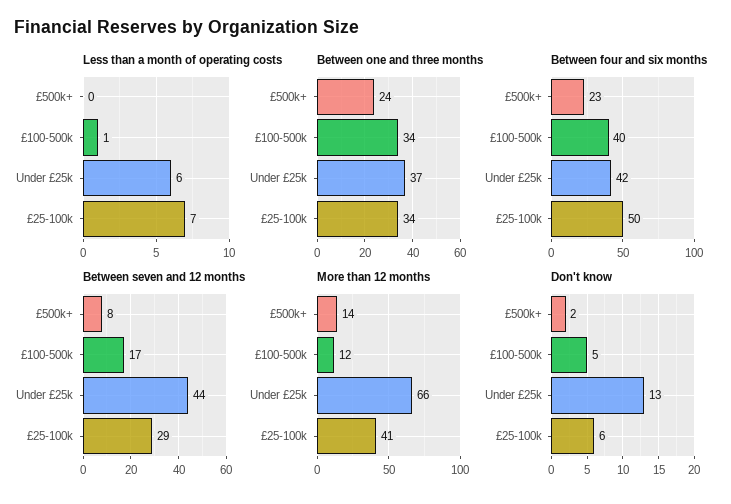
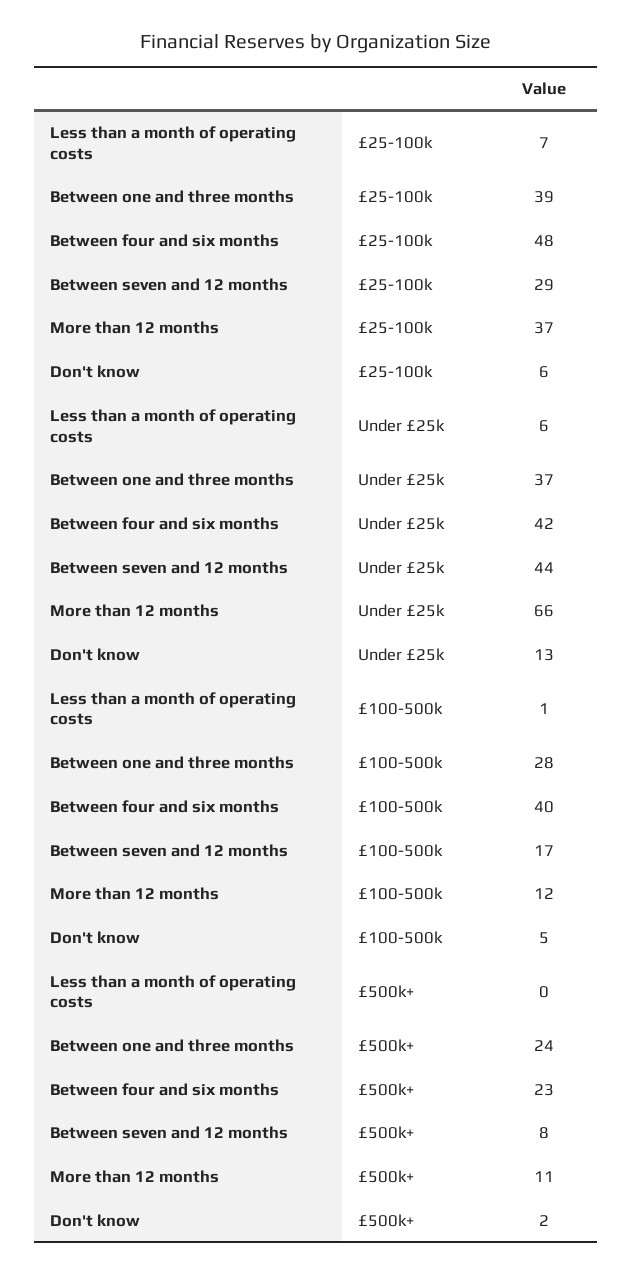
Between one and three months, £100-500k: 34 -> 28
Between one and three months, £25-100k: 34 -> 39
Between four and six months, £25-100k: 50 -> 48
More than 12 months, £500k+: 14 -> 11
More than 12 months, £25-100k: 41 -> 37

